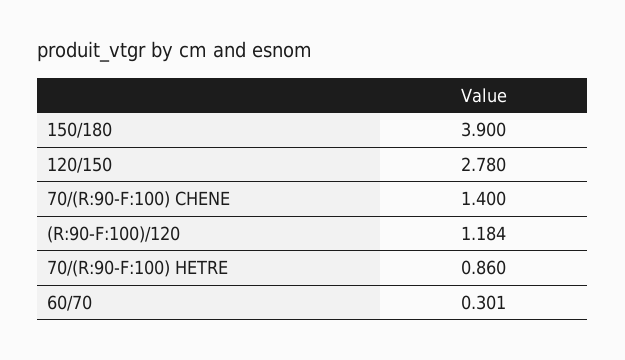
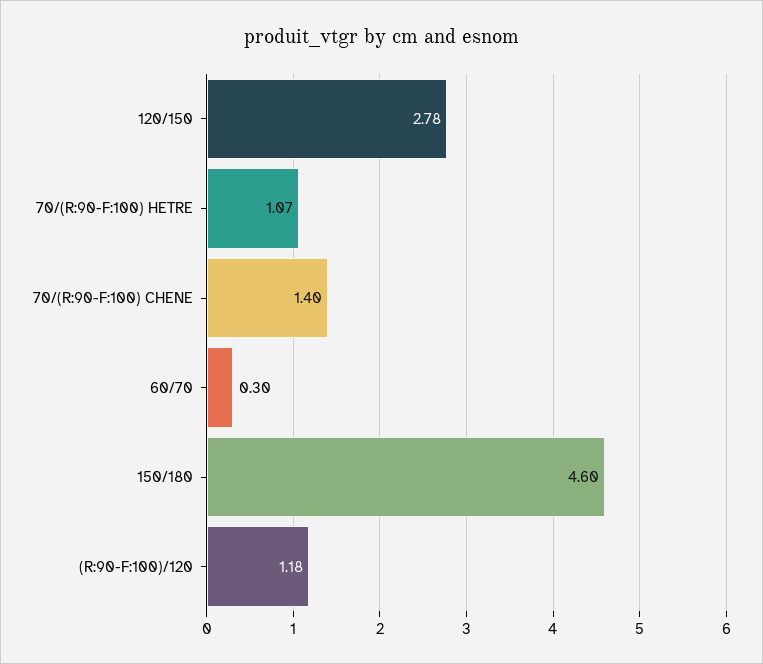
150/180: 3.9 -> 4.6
70/(R:90-F:100) HETRE: 0.86 -> 1.07

